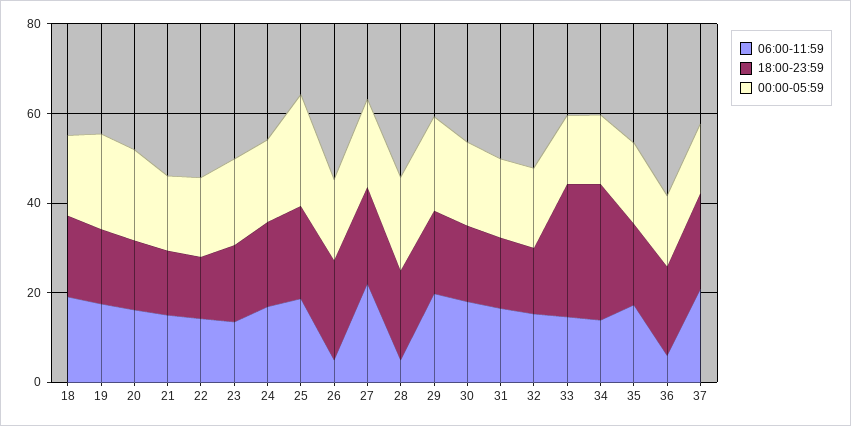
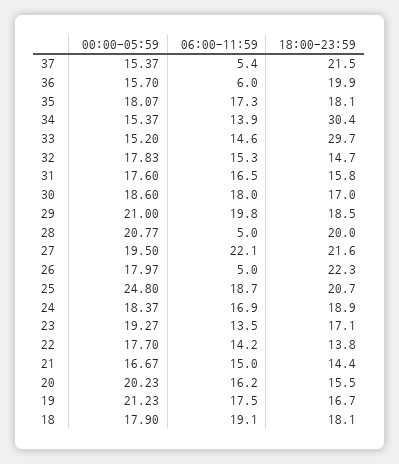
06:00-11:59, 37: 20 -> 5.4

